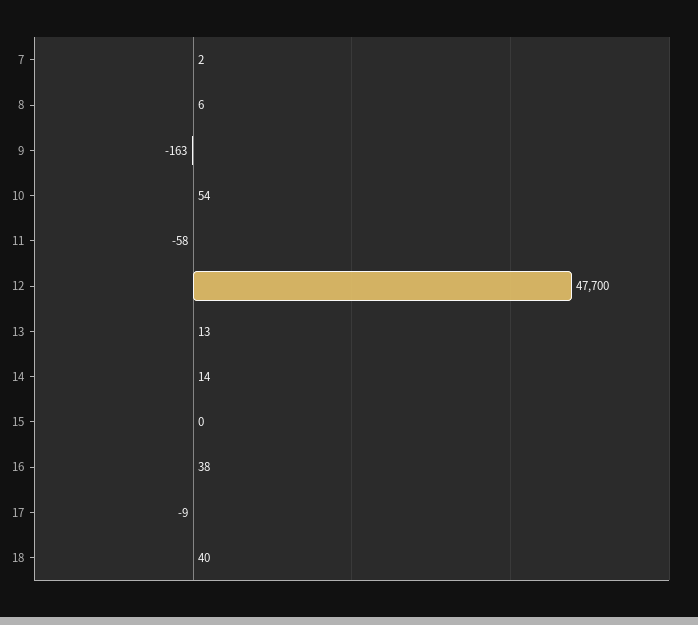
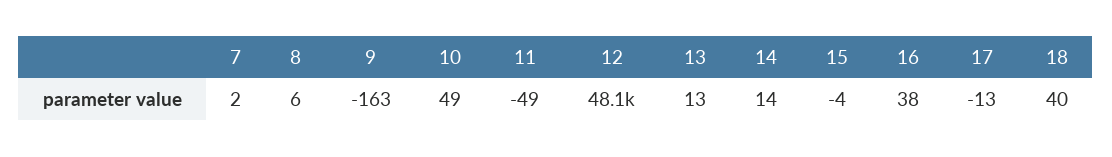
10: 54 -> 49
11: -58 -> -49
12: 47700 -> 48100
15: 0 -> -4
17: -9 -> -13

